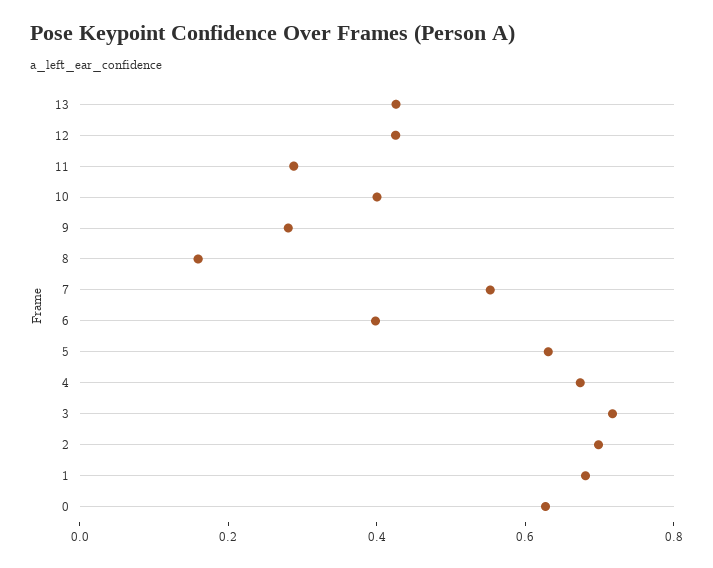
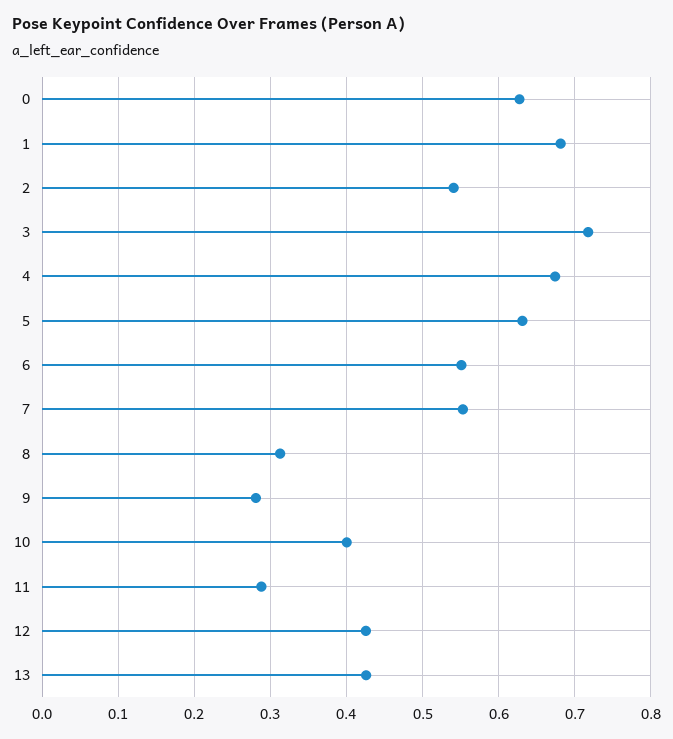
8: 0.15 -> 0.31
6: 0.4 -> 0.55
2: 0.7 -> 0.54

